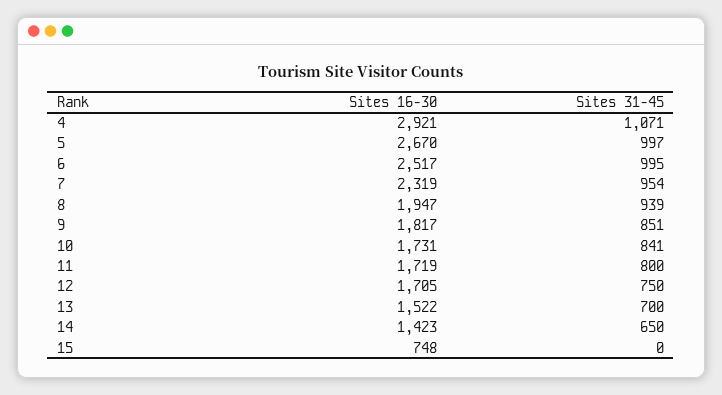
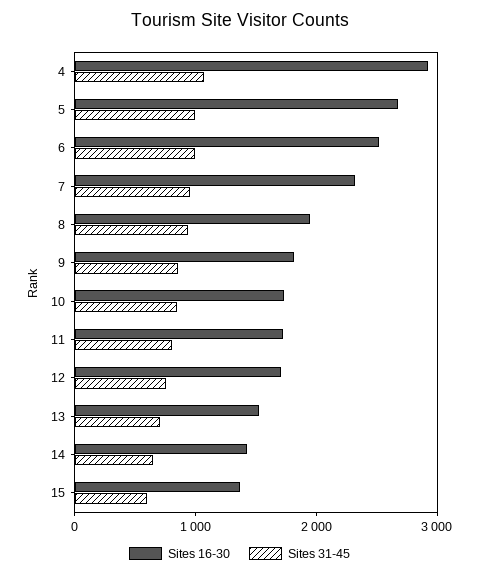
Sites 16-30, 15: 748 -> 1400
Sites 31-45, 15: 0 -> 600

